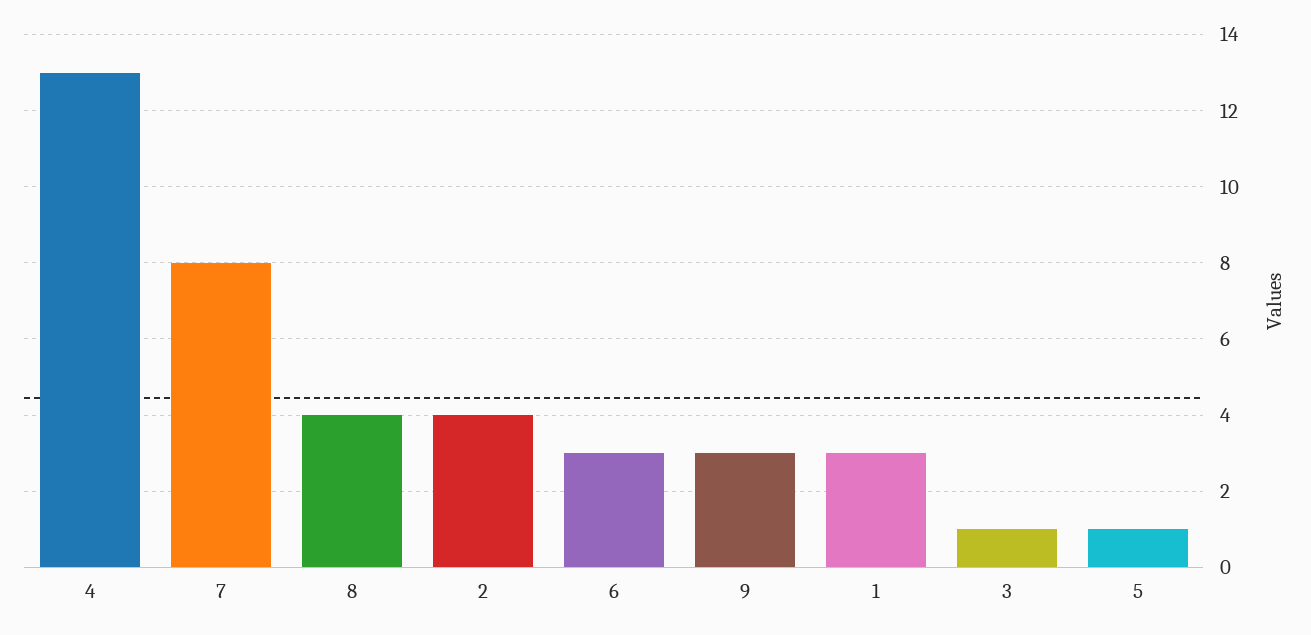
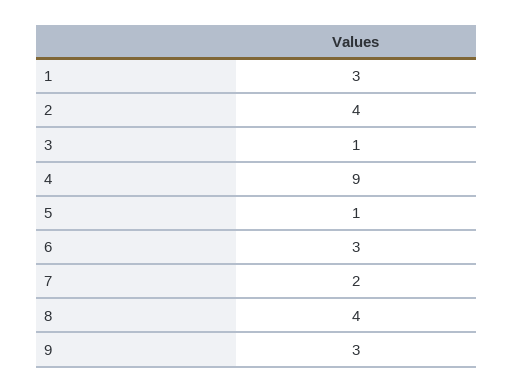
4: 13 -> 9
7: 8 -> 2

